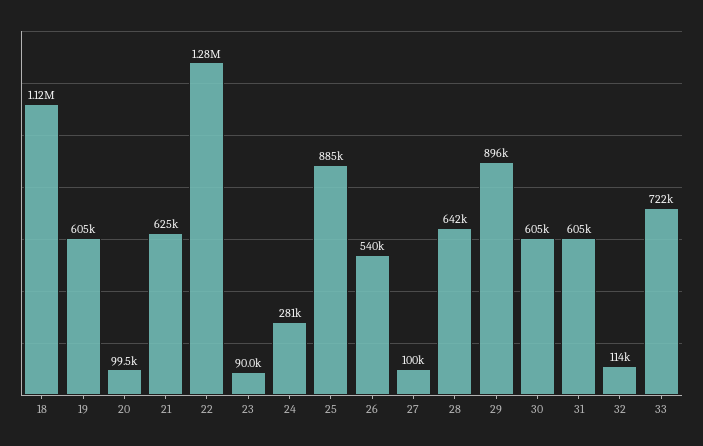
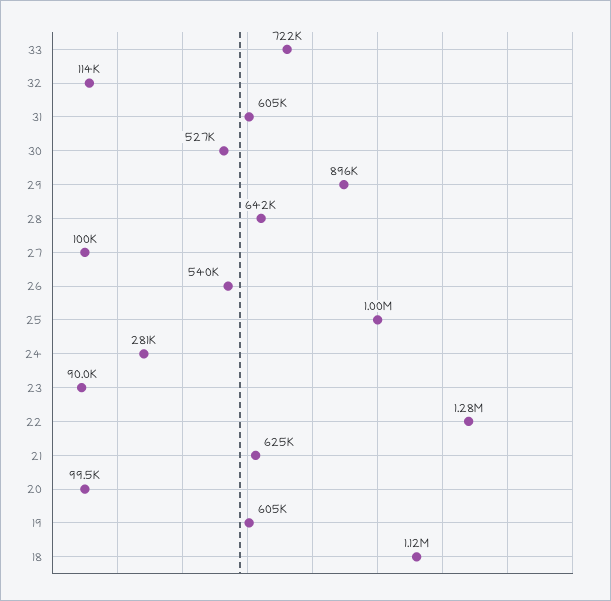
25: 885000 -> 1000000
30: 605000 -> 527000

